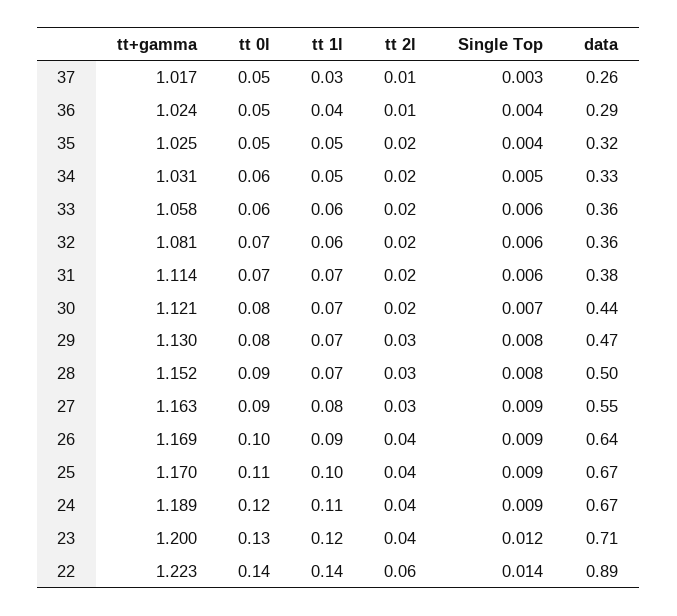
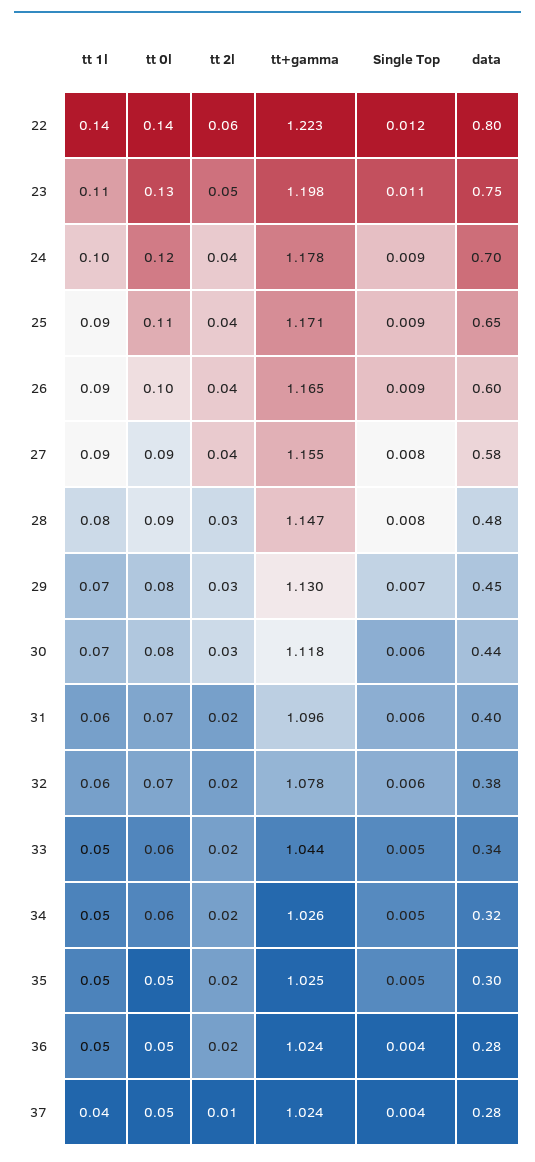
tt+gamma, 37: 1.017 -> 1.024
tt 1l, 37: 0.03 -> 0.04
Single Top, 37: 0.003 -> 0.004
data, 37: 0.26 -> 0.28
tt 1l, 36: 0.04 -> 0.05
tt 2l, 36: 0.01 -> 0.02
data, 36: 0.29 -> 0.28
Single Top, 35: 0.004 -> 0.005
data, 35: 0.32 -> 0.3
tt+gamma, 34: 1.031 -> 1.026
data, 34: 0.33 -> 0.32
tt+gamma, 33: 1.058 -> 1.044
tt 1l, 33: 0.06 -> 0.05
Single Top, 33: 0.006 -> 0.005
data, 33: 0.36 -> 0.34
tt+gamma, 32: 1.081 -> 1.078
data, 32: 0.36 -> 0.38
tt+gamma, 31: 1.114 -> 1.096
tt 1l, 31: 0.07 -> 0.06
data, 31: 0.38 -> 0.4
tt+gamma, 30: 1.121 -> 1.118
tt 2l, 30: 0.02 -> 0.03
Single Top, 30: 0.007 -> 0.006
Single Top, 29: 0.008 -> 0.007
data, 29: 0.47 -> 0.45
tt+gamma, 28: 1.152 -> 1.147
tt 1l, 28: 0.07 -> 0.08
data, 28: 0.5 -> 0.48
tt+gamma, 27: 1.163 -> 1.155
tt 1l, 27: 0.08 -> 0.09
tt 2l, 27: 0.03 -> 0.04
Single Top, 27: 0.009 -> 0.008
data, 27: 0.55 -> 0.58
tt+gamma, 26: 1.169 -> 1.165
data, 26: 0.64 -> 0.6
tt+gamma, 25: 1.17 -> 1.171
tt 1l, 25: 0.1 -> 0.09
data, 25: 0.67 -> 0.65
tt+gamma, 24: 1.189 -> 1.178
tt 1l, 24: 0.11 -> 0.1
data, 24: 0.67 -> 0.7
tt+gamma, 23: 1.2 -> 1.198
tt 1l, 23: 0.12 -> 0.11
tt 2l, 23: 0.04 -> 0.05
Single Top, 23: 0.012 -> 0.011
data, 23: 0.71 -> 0.75
Single Top, 22: 0.014 -> 0.012
data, 22: 0.89 -> 0.8

